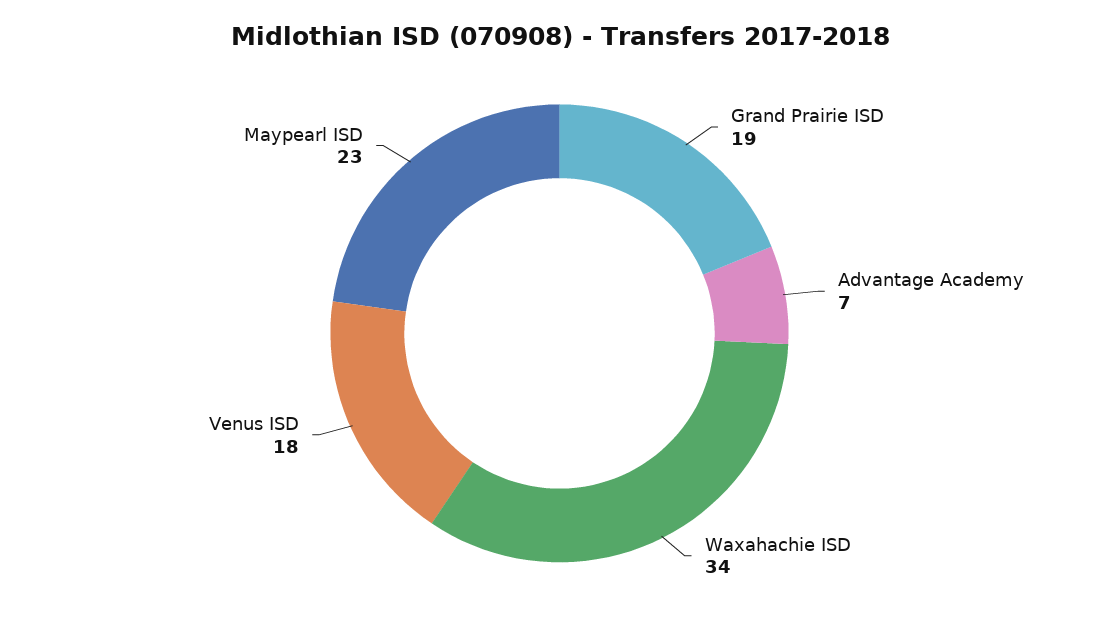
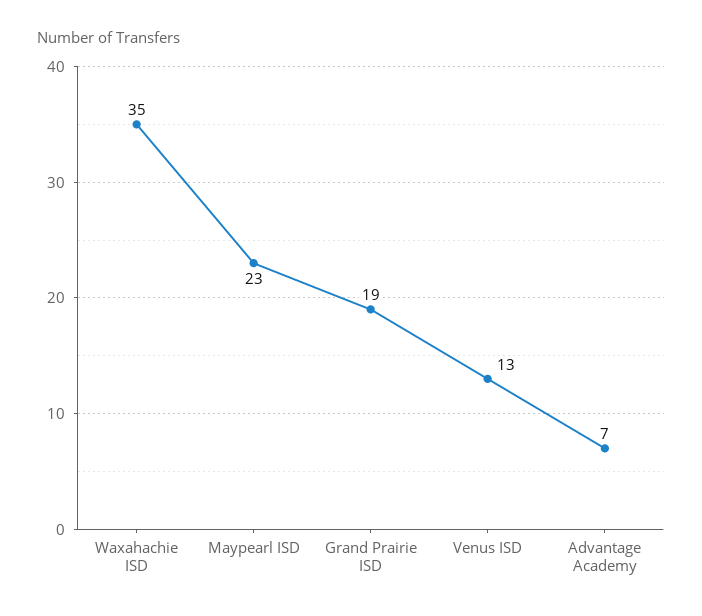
Waxahachie ISD: 34 -> 35
Venus ISD: 18 -> 13

